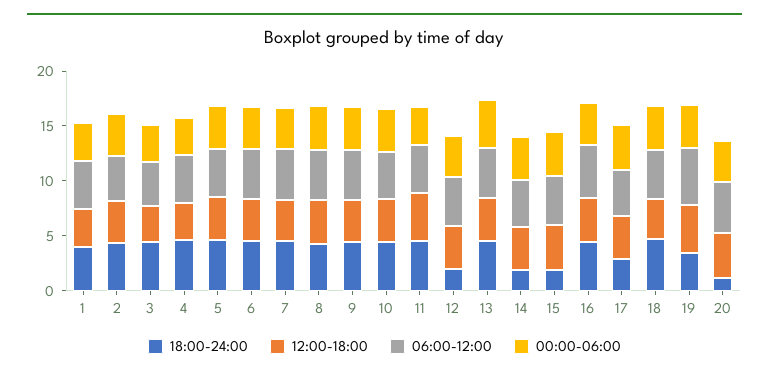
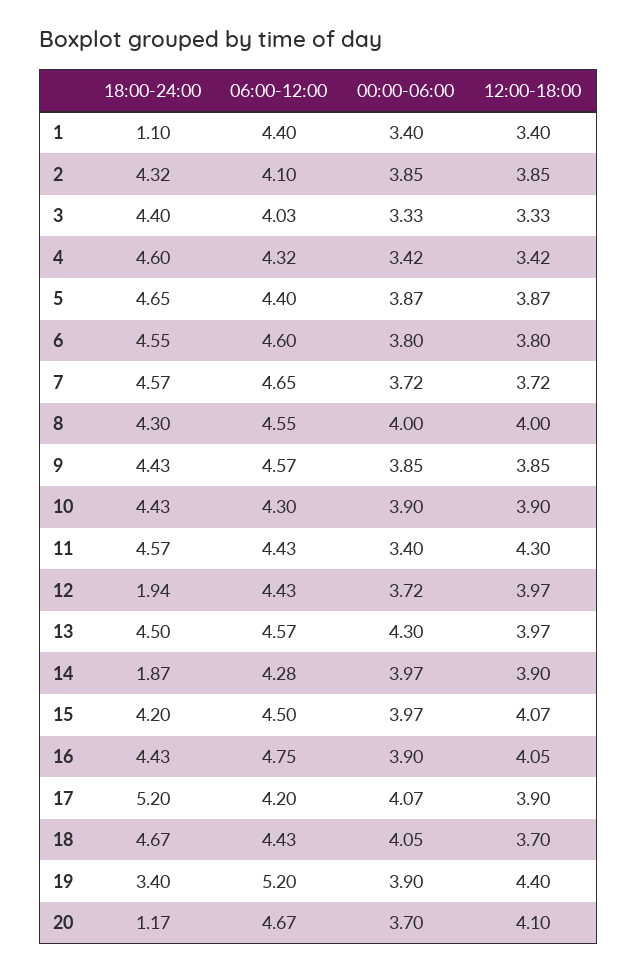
18:00-24:00, 1: 4 -> 1.1
18:00-24:00, 15: 2 -> 4.2
18:00-24:00, 17: 3 -> 5.2

